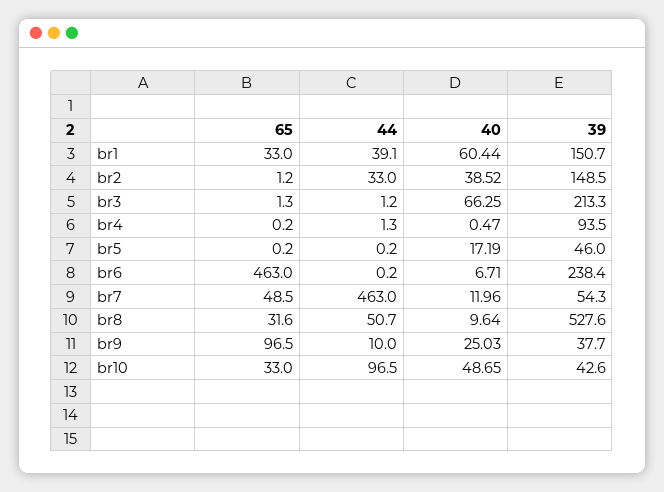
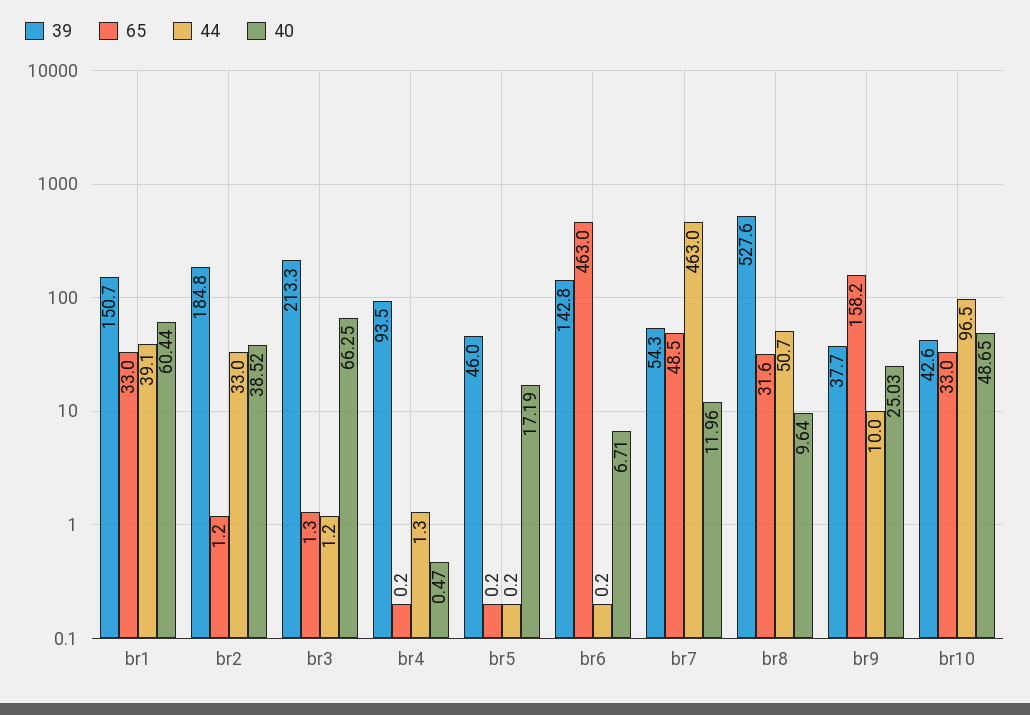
39, br2: 148.5 -> 184.8
39, br6: 238.4 -> 142.8
65, br9: 96.5 -> 158.2

